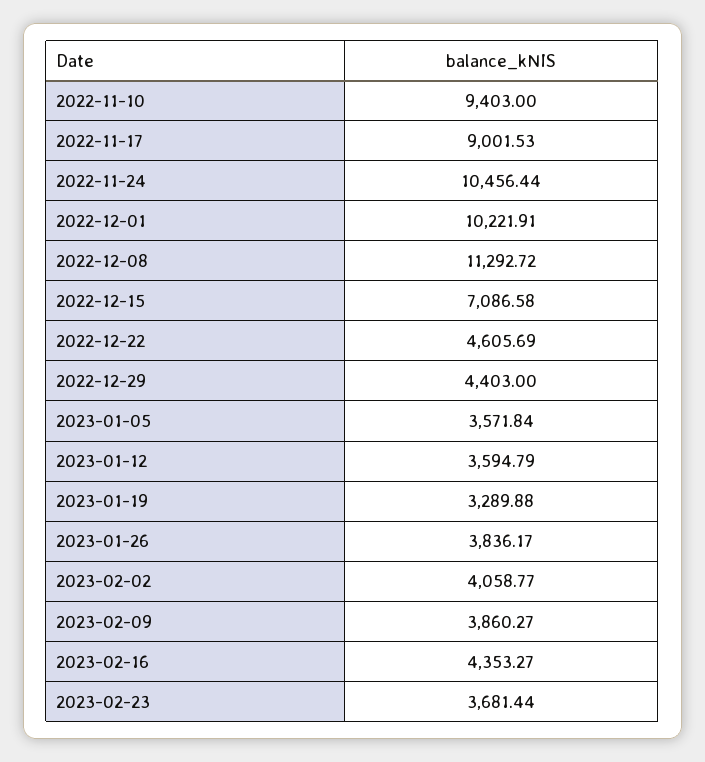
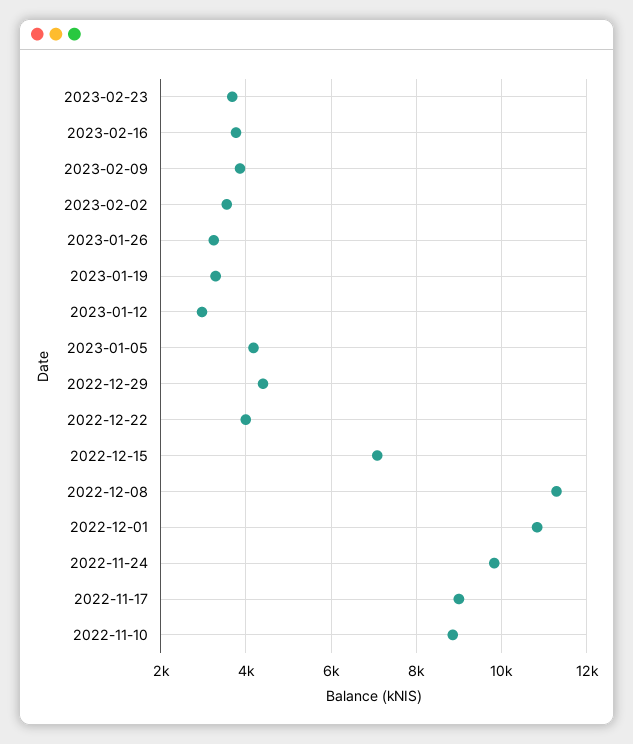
2022-11-10: 9403 -> 8800
2022-11-24: 10456.44 -> 9800
2022-12-01: 10221.91 -> 10800
2022-12-22: 4605.69 -> 4000
2023-01-05: 3571.84 -> 4200
2023-01-12: 3594.79 -> 3000
2023-01-26: 3836.17 -> 3200
2023-02-02: 4058.77 -> 3600
2023-02-16: 4353.27 -> 3800

